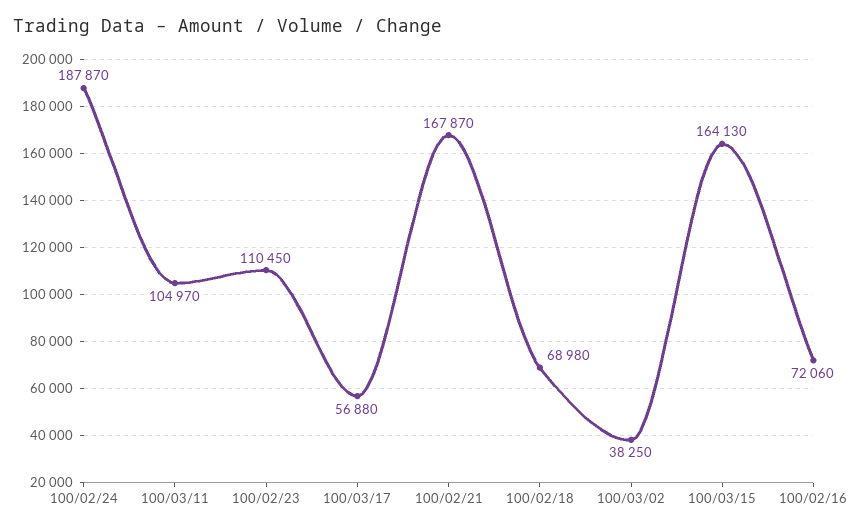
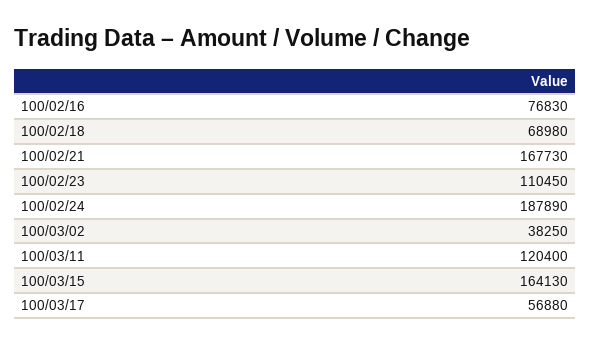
100/02/24: 187870 -> 187890
100/03/11: 104970 -> 120400
100/02/21: 167870 -> 167730
100/02/16: 72060 -> 76830

